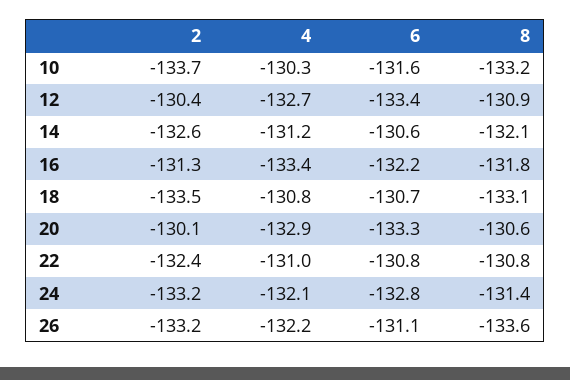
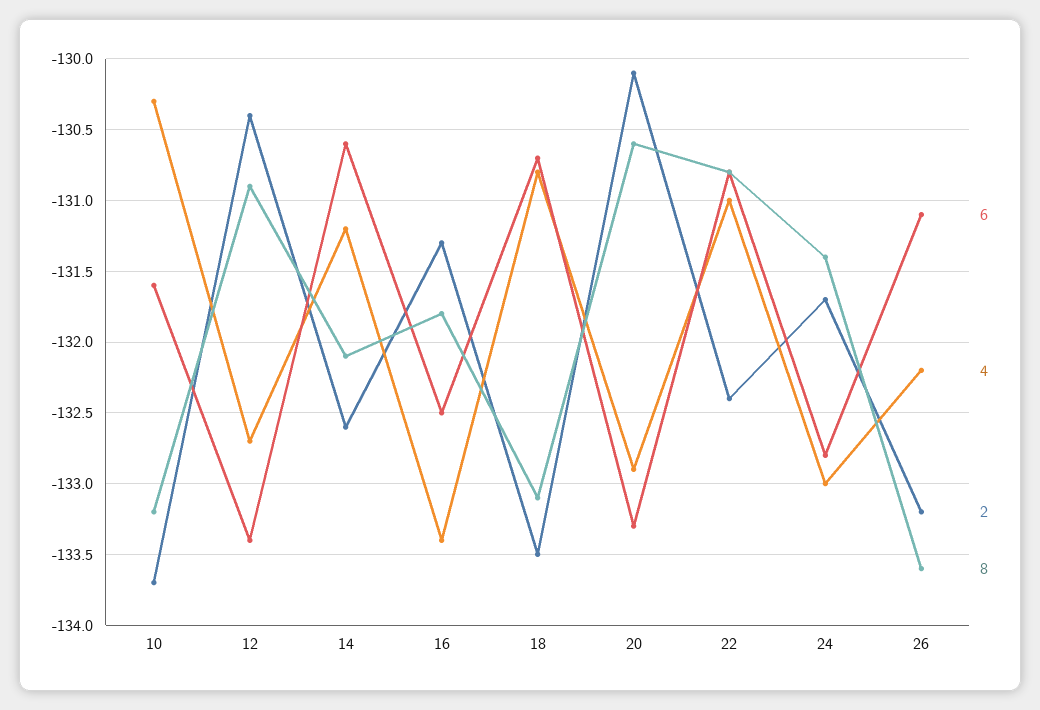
6, 16: -132.2 -> -132.5
2, 24: -133.2 -> -131.7
4, 24: -132.1 -> -133

